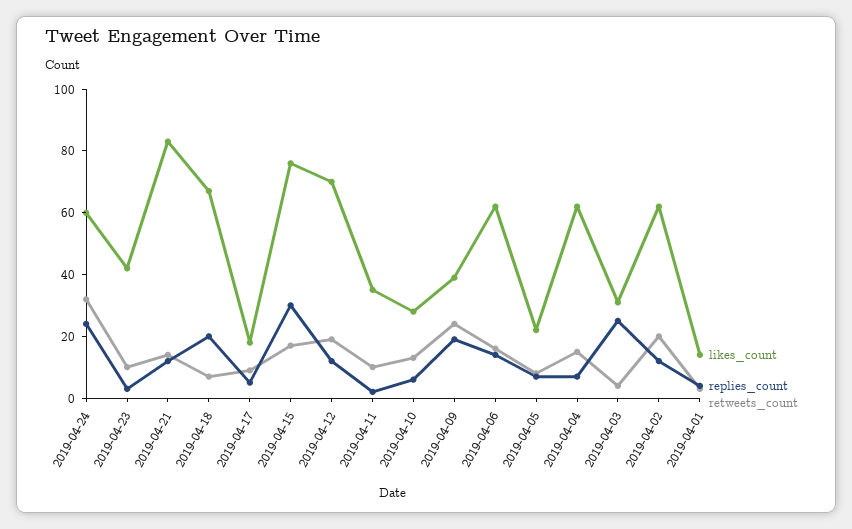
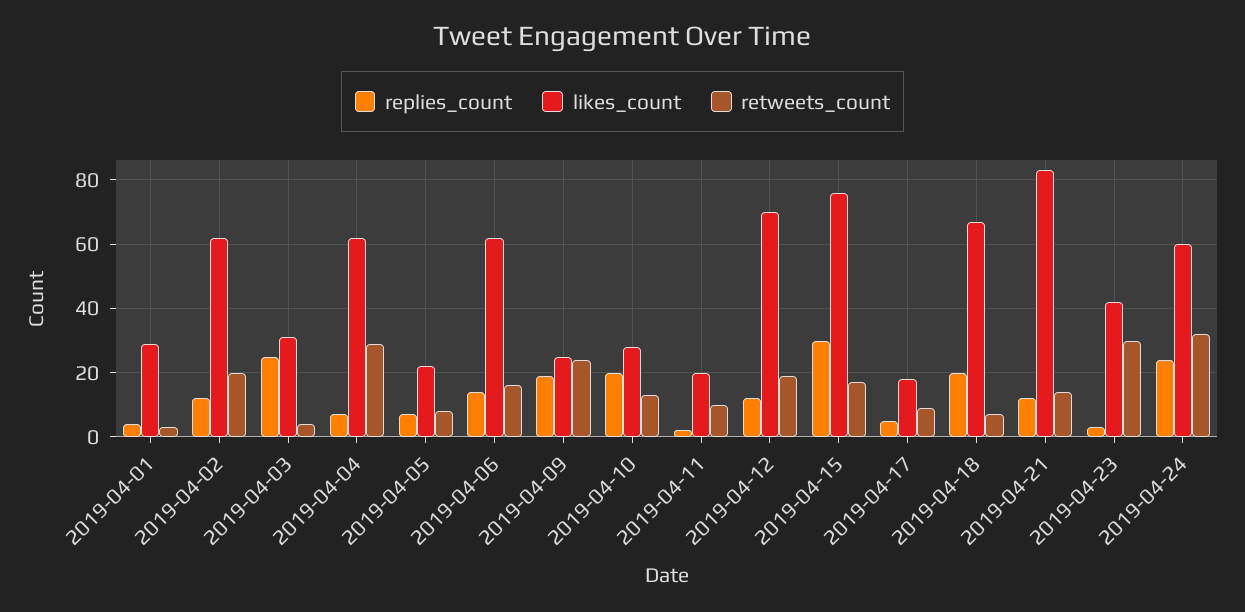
retweets_count, 2019-04-23: 10 -> 30
likes_count, 2019-04-11: 35 -> 20
replies_count, 2019-04-10: 5 -> 20
likes_count, 2019-04-09: 40 -> 25
retweets_count, 2019-04-04: 15 -> 30
likes_count, 2019-04-01: 15 -> 30

